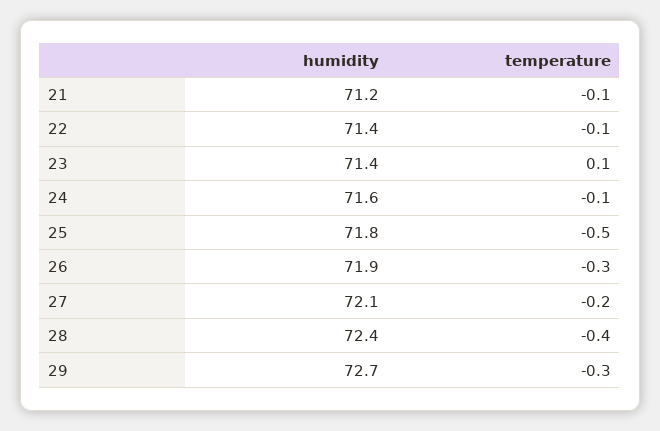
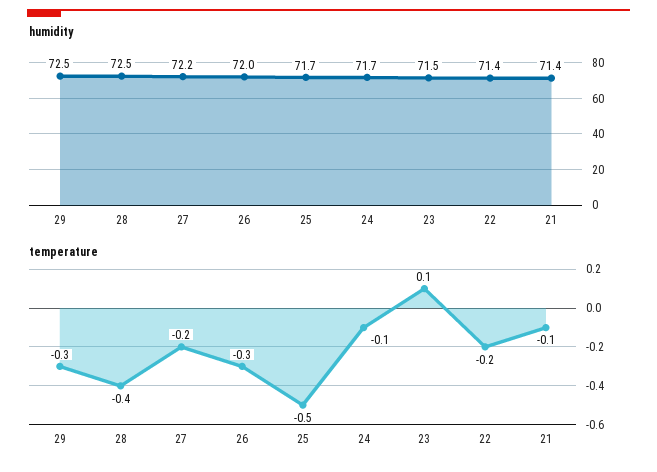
humidity, 21: 71.2 -> 71.4
temperature, 22: -0.1 -> -0.2
humidity, 23: 71.4 -> 71.5
humidity, 24: 71.6 -> 71.7
humidity, 25: 71.8 -> 71.7
humidity, 26: 71.9 -> 72
humidity, 27: 72.1 -> 72.2
humidity, 28: 72.4 -> 72.5
humidity, 29: 72.7 -> 72.5

